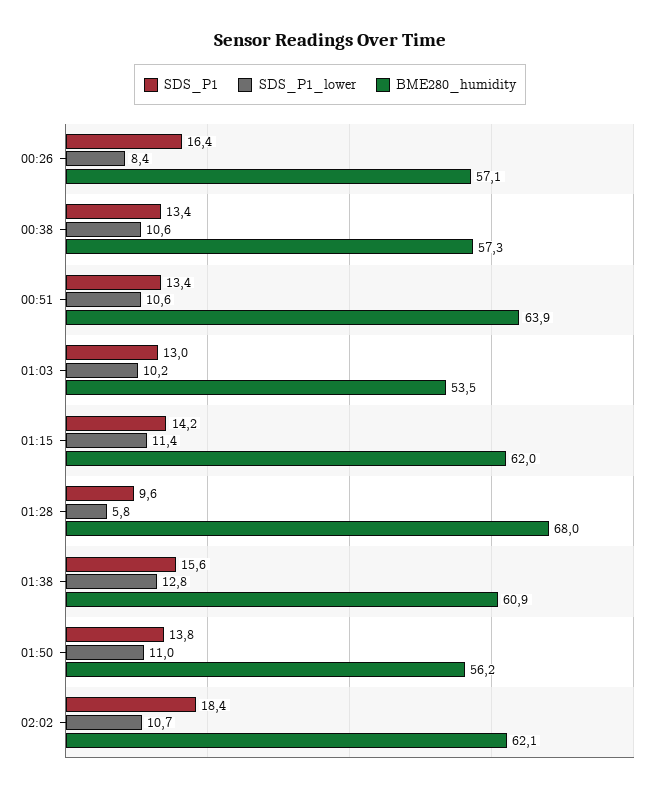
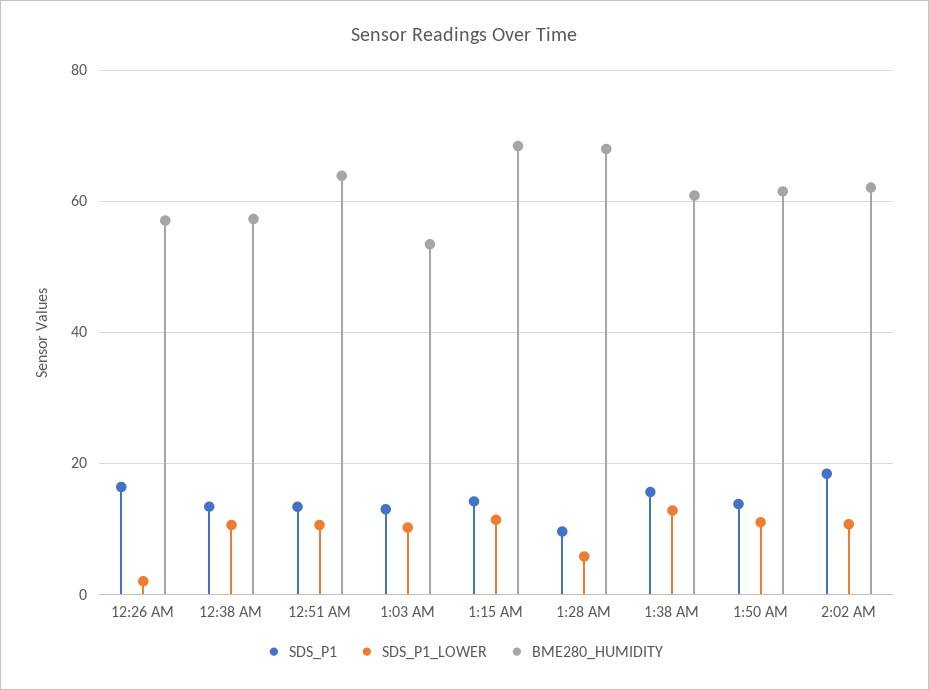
SDS_P1_lower, 00:26: 8.4 -> 2
BME280_humidity, 01:15: 62 -> 68
BME280_humidity, 01:50: 56.2 -> 62

